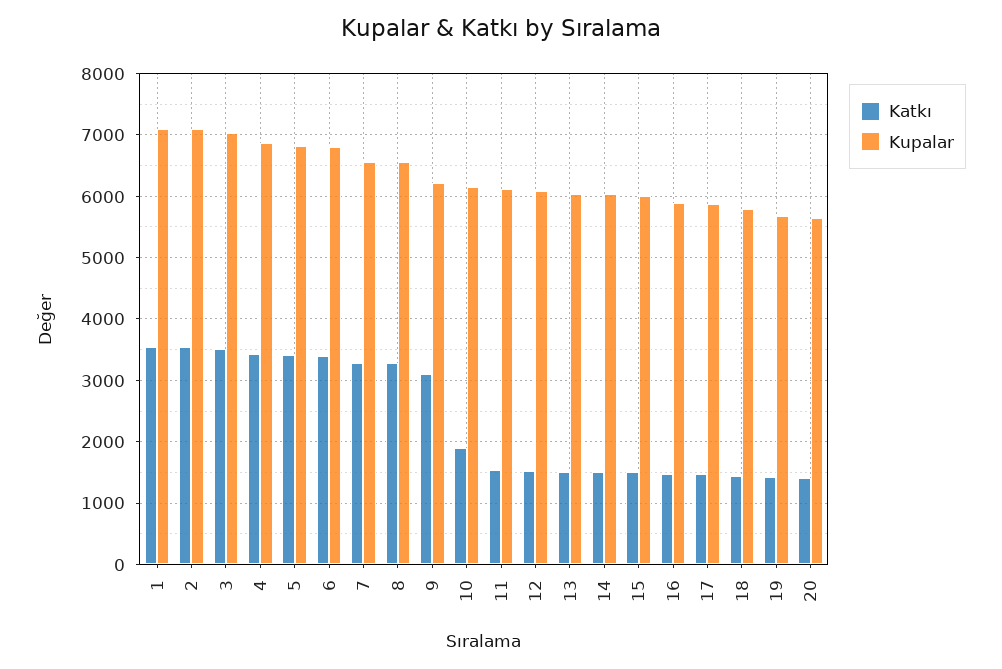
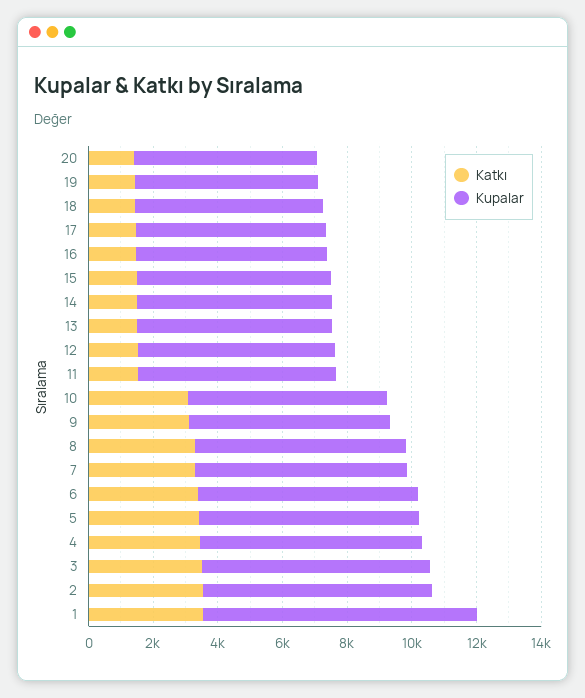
Kupalar, 1: 7100 -> 8500
Katkı, 10: 1900 -> 3000

